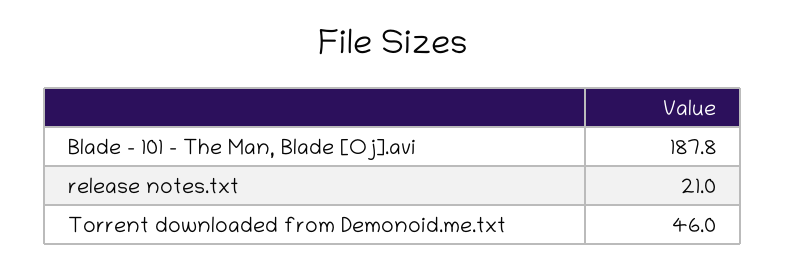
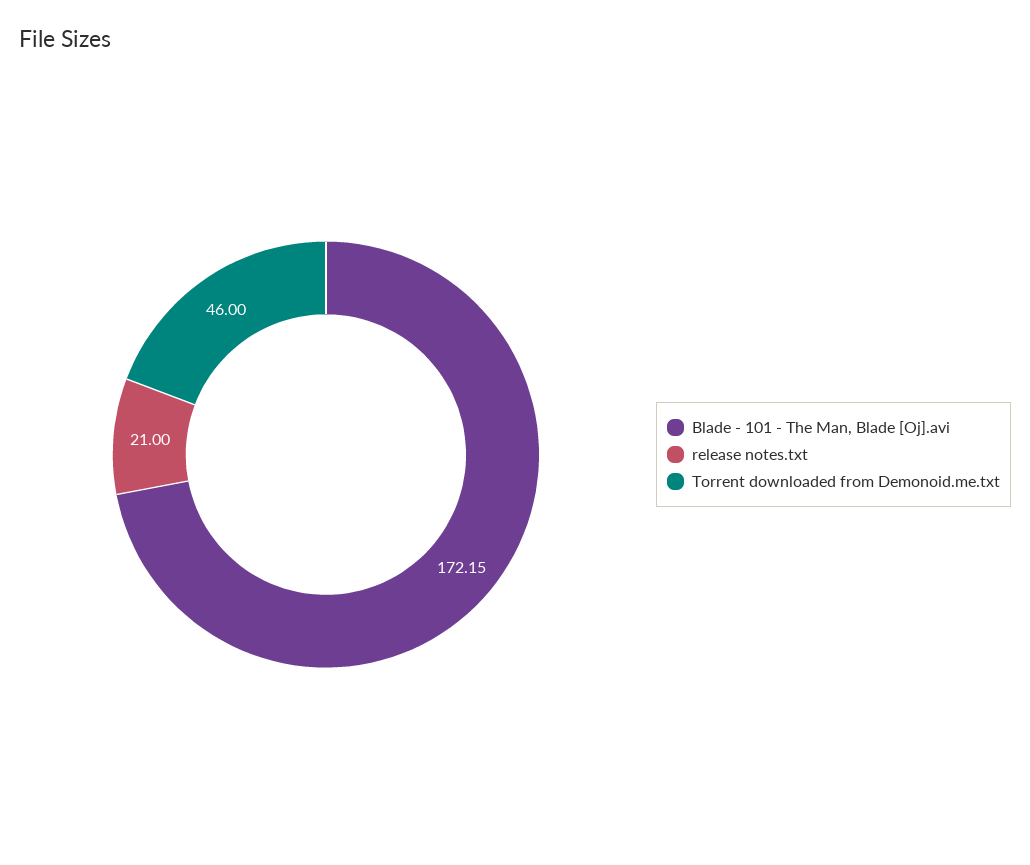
Blade - 101 - The Man, Blade [Oj].avi: 187.8 -> 172.15

